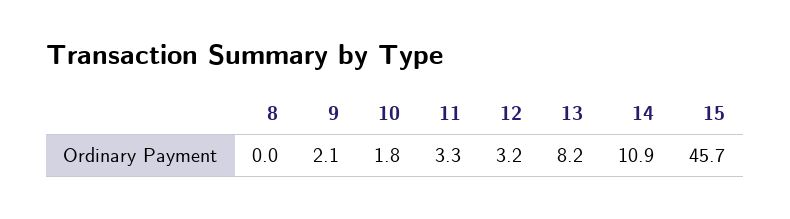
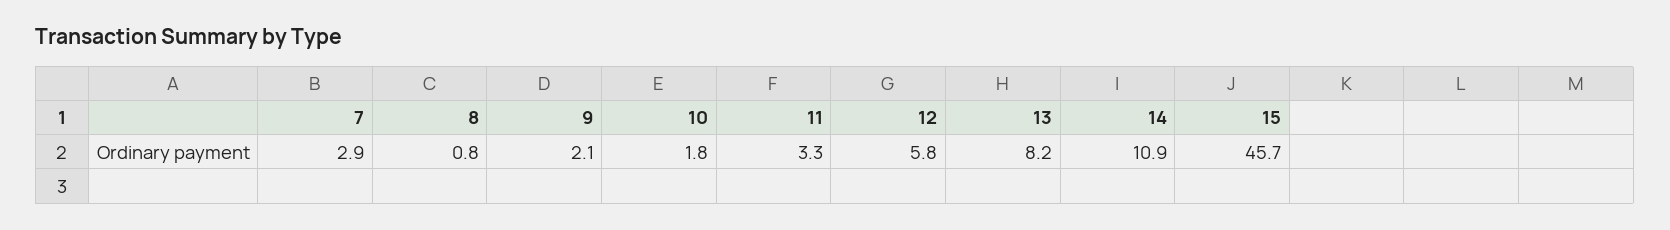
8: 0 -> 0.8
12: 3.2 -> 5.8
7: none -> 2.9

